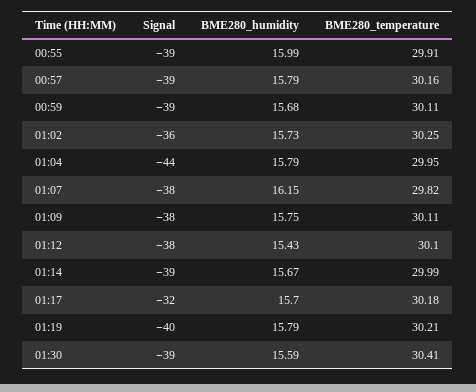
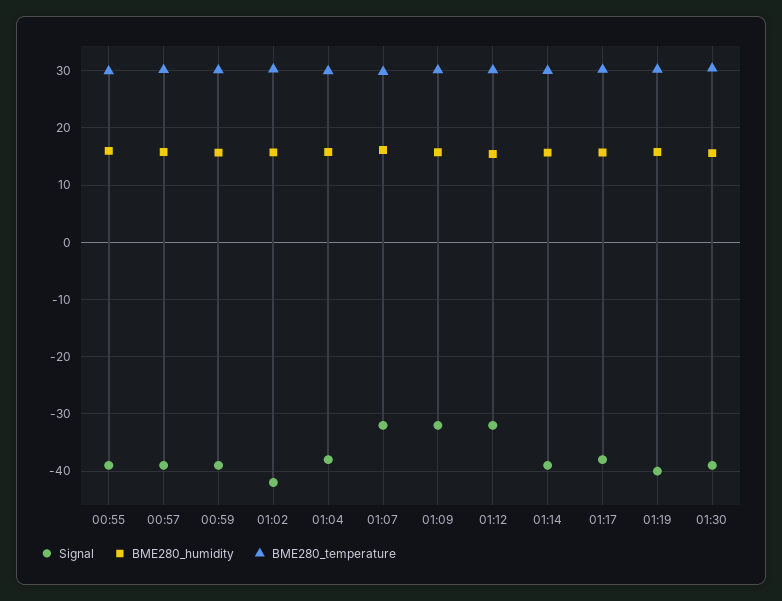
Signal, 01:02: -36 -> -42
Signal, 01:04: -44 -> -38
Signal, 01:07: -38 -> -32
Signal, 01:09: -38 -> -32
Signal, 01:12: -38 -> -32
Signal, 01:17: -32 -> -38

